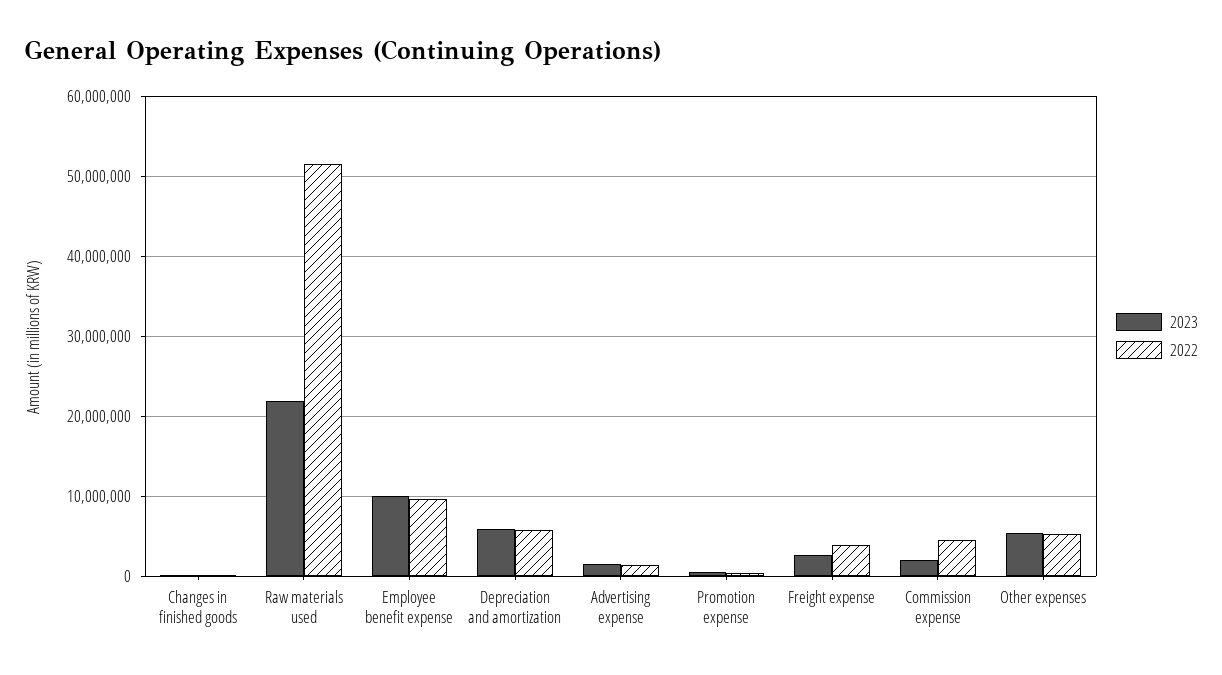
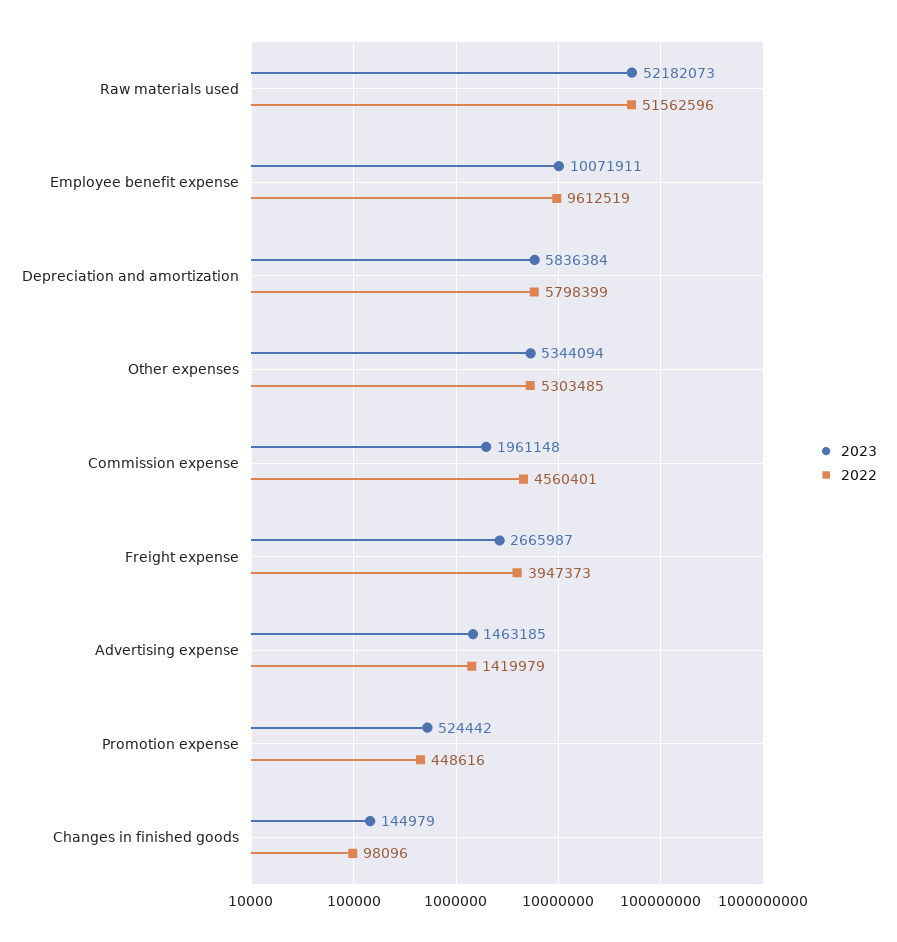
2023, Raw materials used: 22000000 -> 52182073

